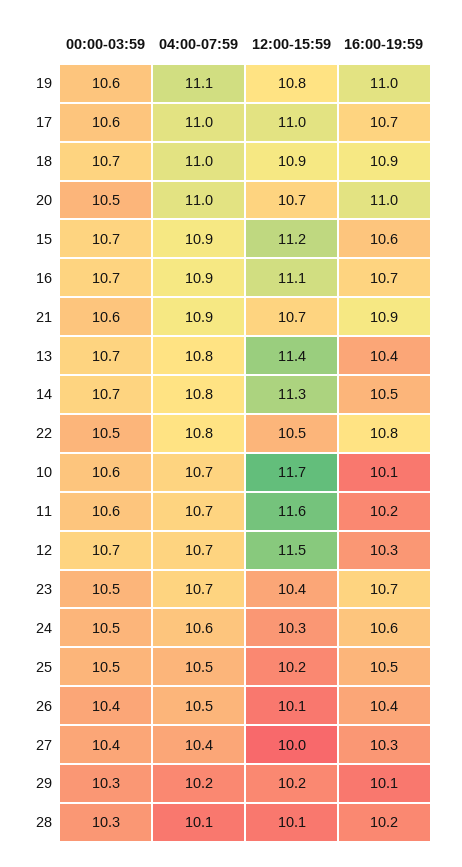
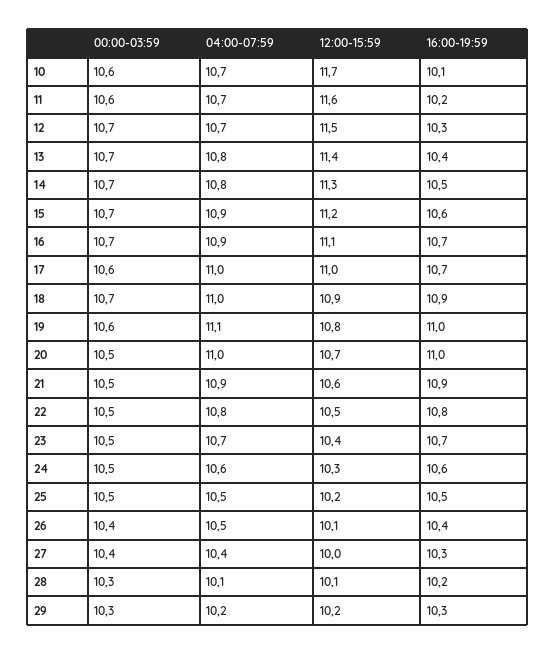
00:00-03:59, 21: 10.6 -> 10.5
12:00-15:59, 21: 10.7 -> 10.6
16:00-19:59, 29: 10.1 -> 10.3

